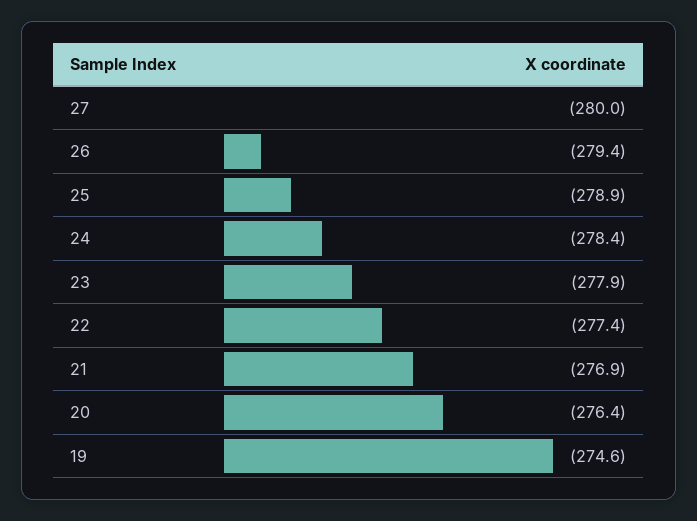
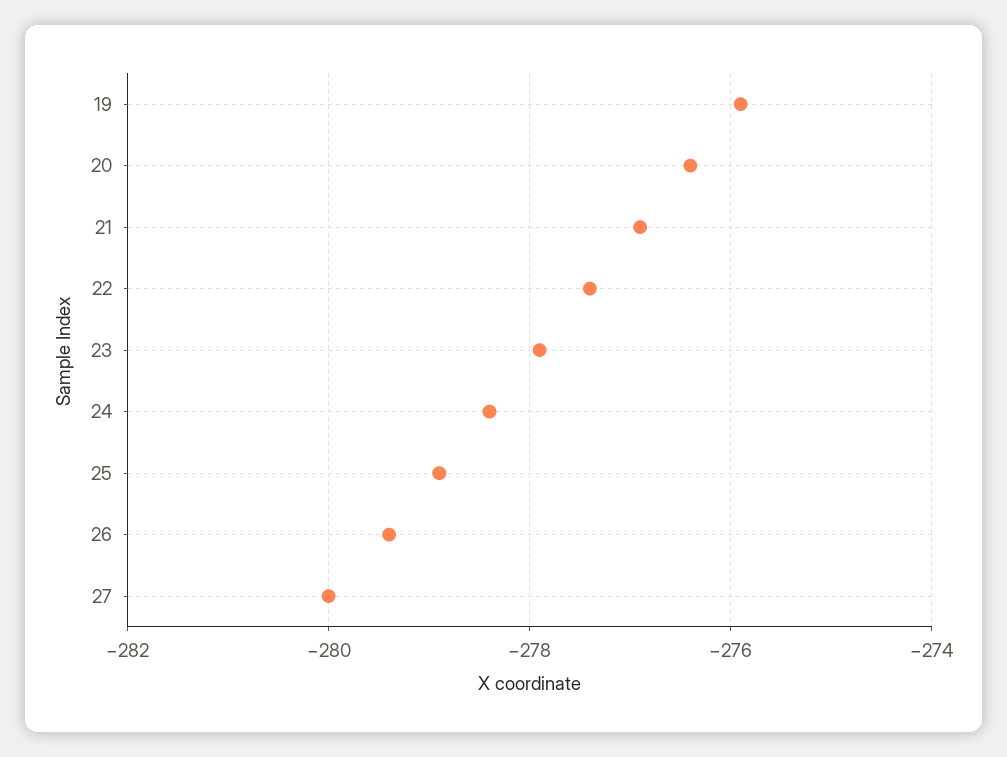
19: -274.6 -> -276

